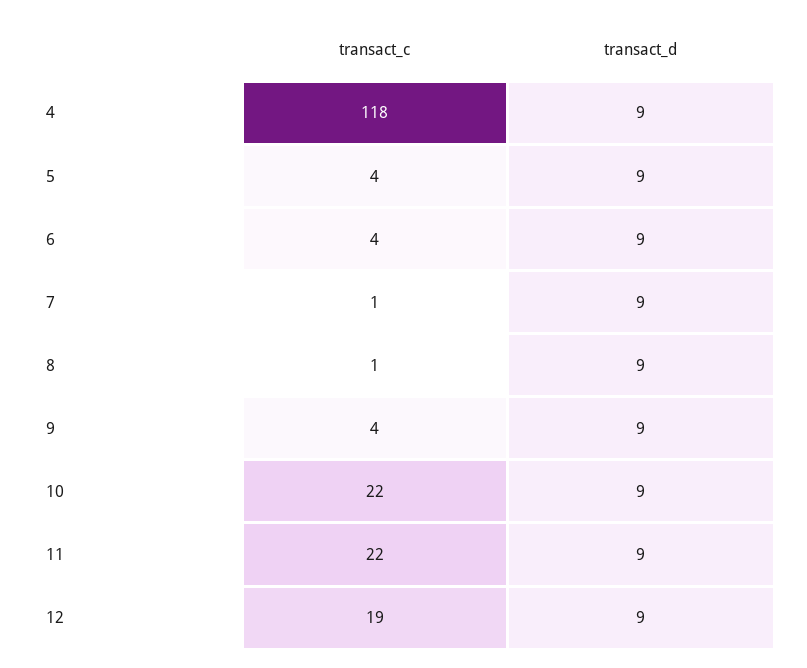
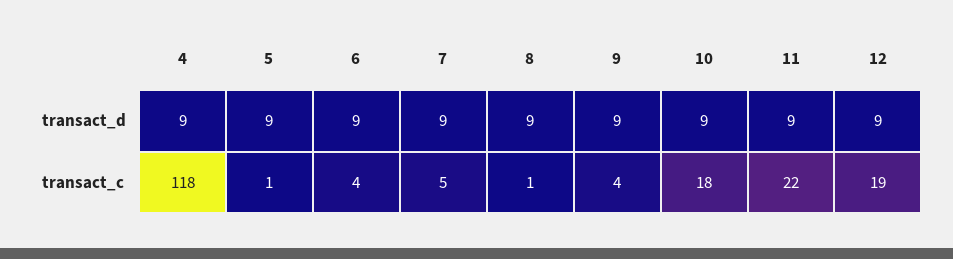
transact_c, 5: 4 -> 1
transact_c, 7: 1 -> 5
transact_c, 10: 22 -> 18

